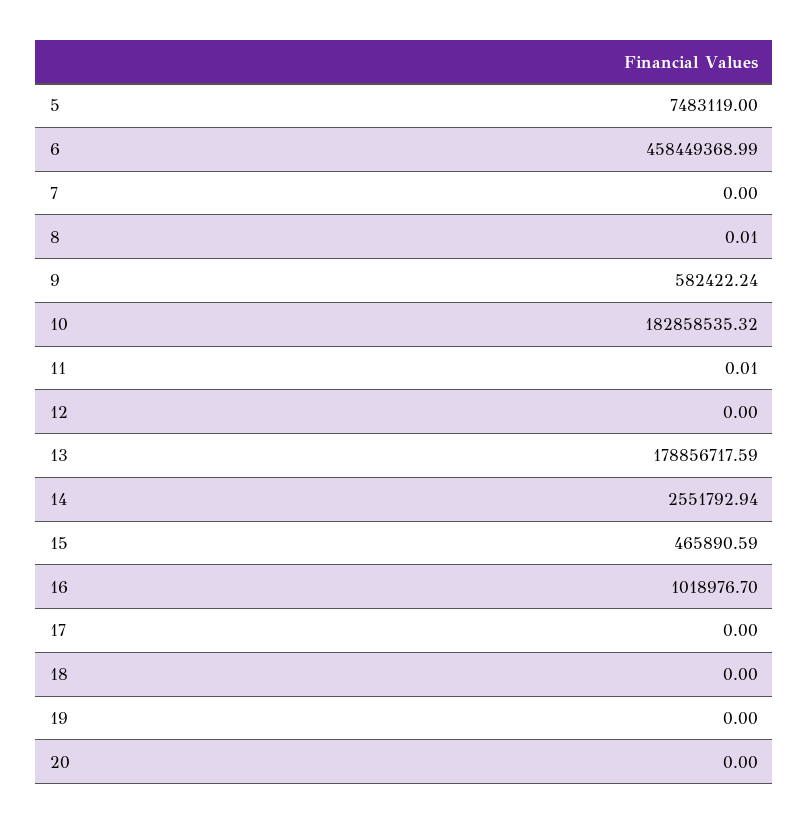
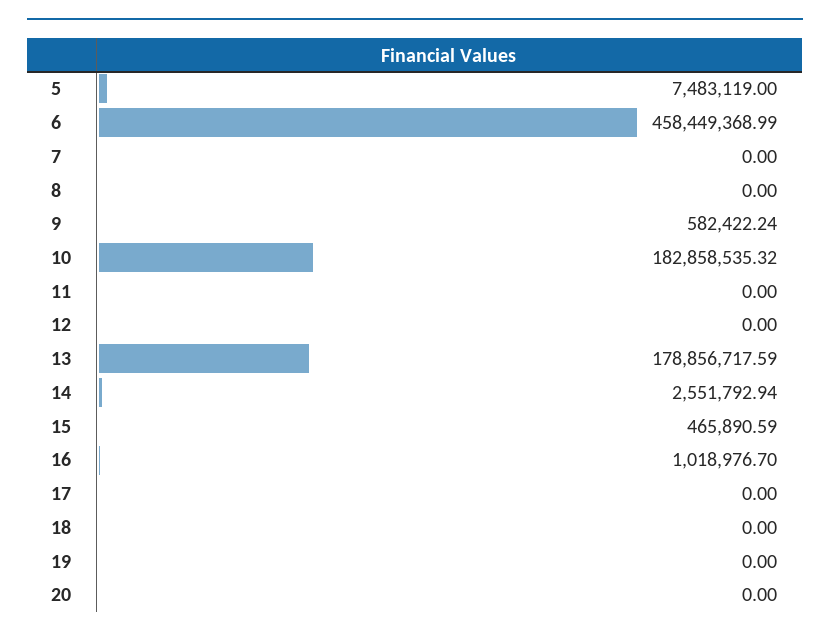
8: 0.01 -> 0
11: 0.01 -> 0

